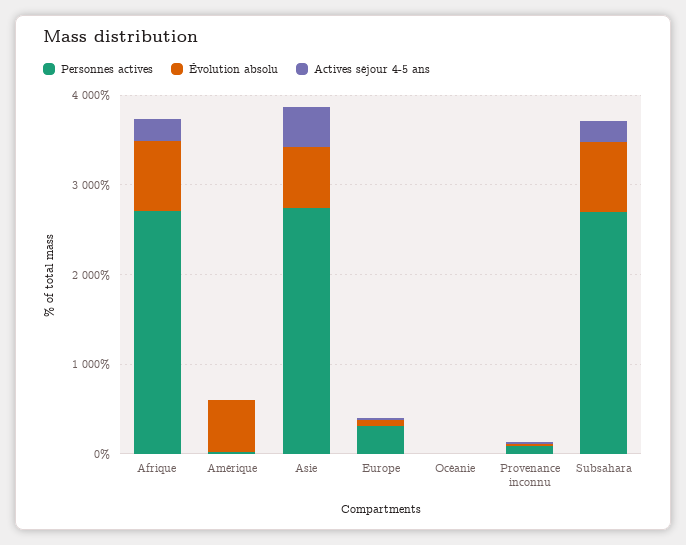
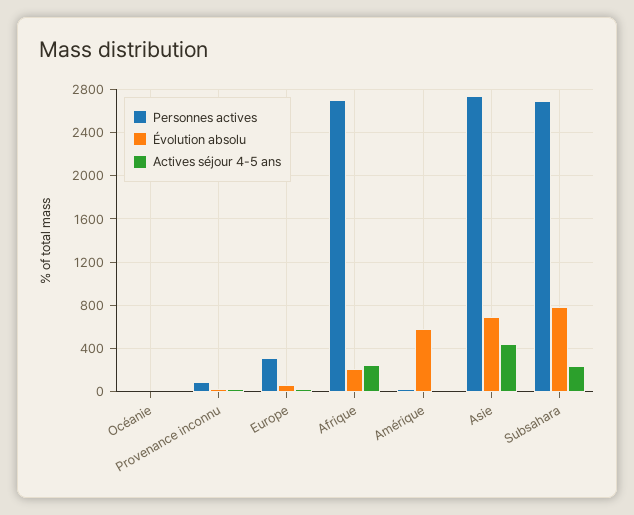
Évolution absolu, Afrique: 800 -> 200

